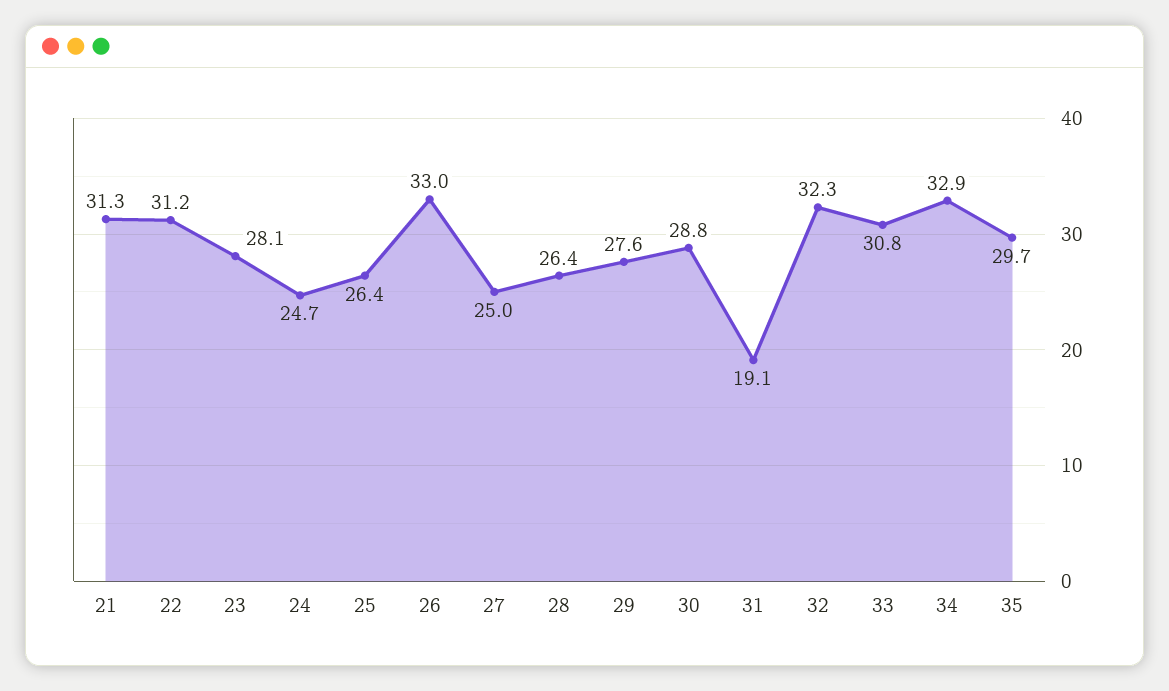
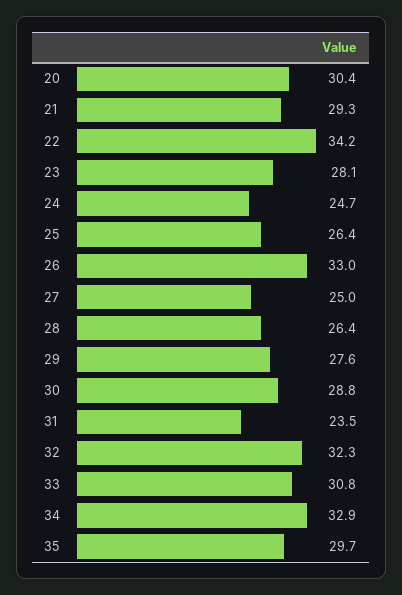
21: 31.3 -> 29.3
22: 31.2 -> 34.2
31: 19.1 -> 23.5
20: none -> 30.4

